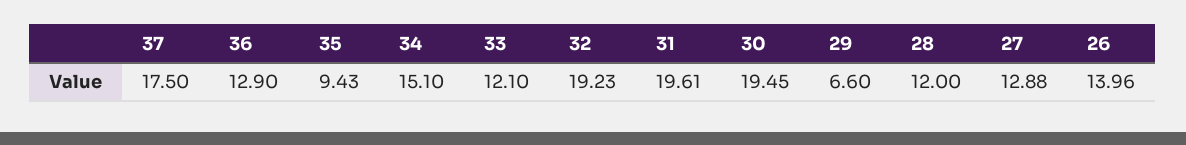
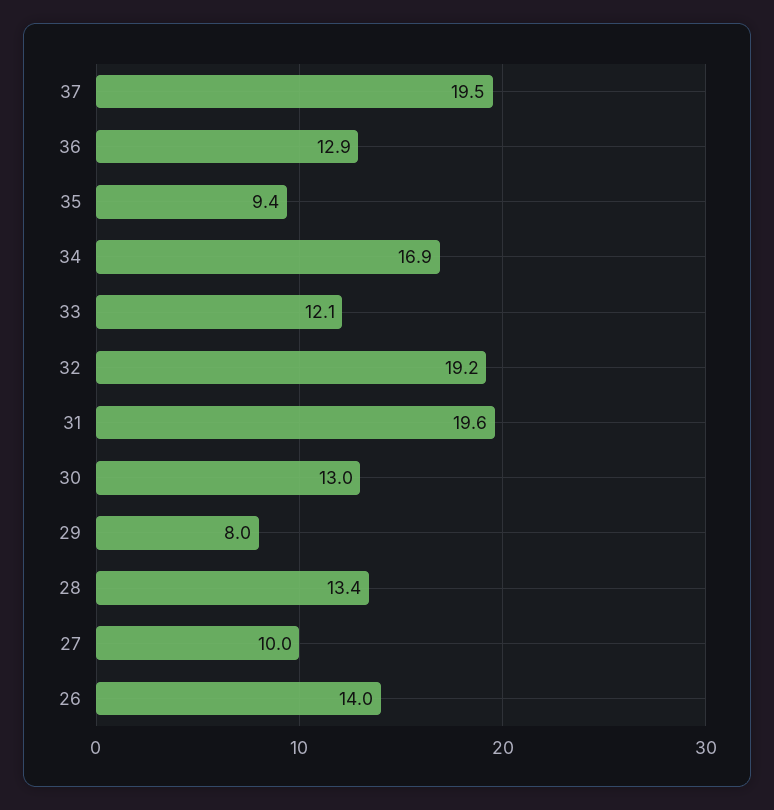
37: 17.5 -> 19.5
34: 15.1 -> 16.9
30: 19.45 -> 13
29: 6.6 -> 8
28: 12 -> 13.4
27: 12.88 -> 10

